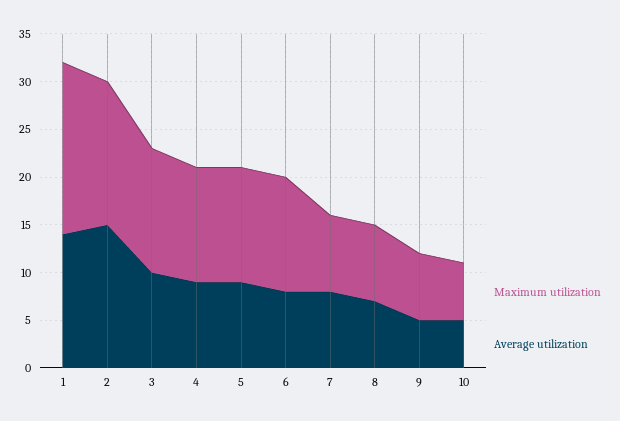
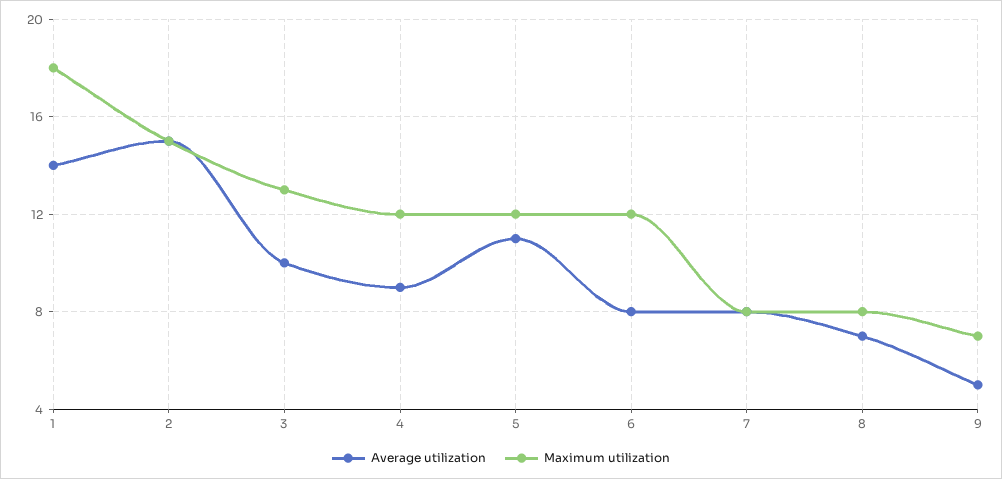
Average utilization, 5: 9 -> 11
Maximum utilization, 10: 6 -> none
Average utilization, 10: 5 -> none

